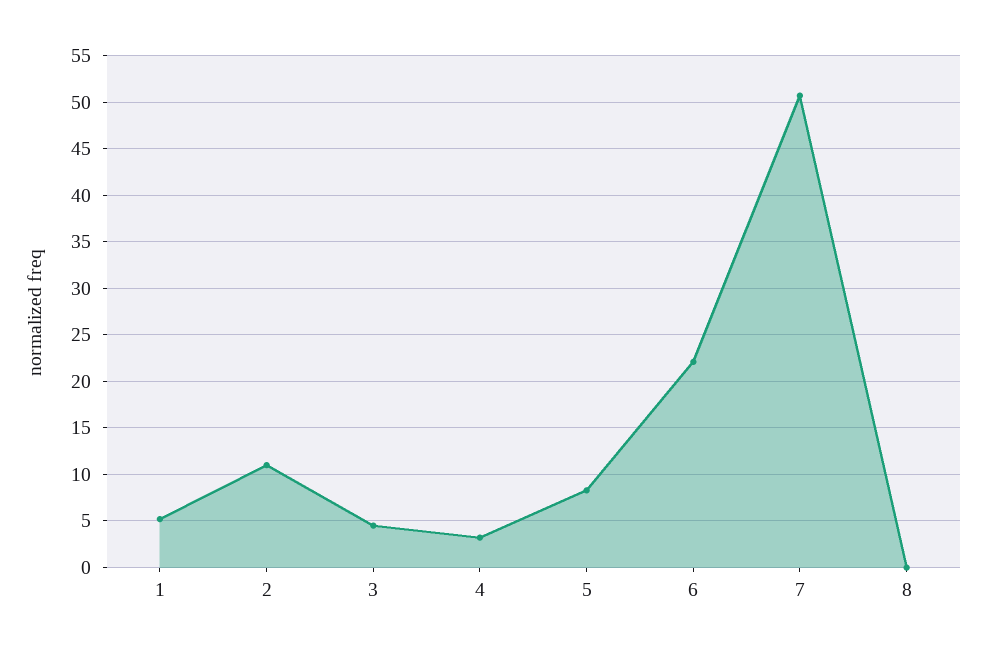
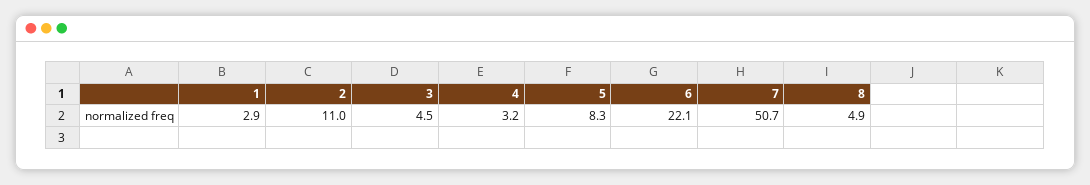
1: 5 -> 2.9
8: 0 -> 4.9

